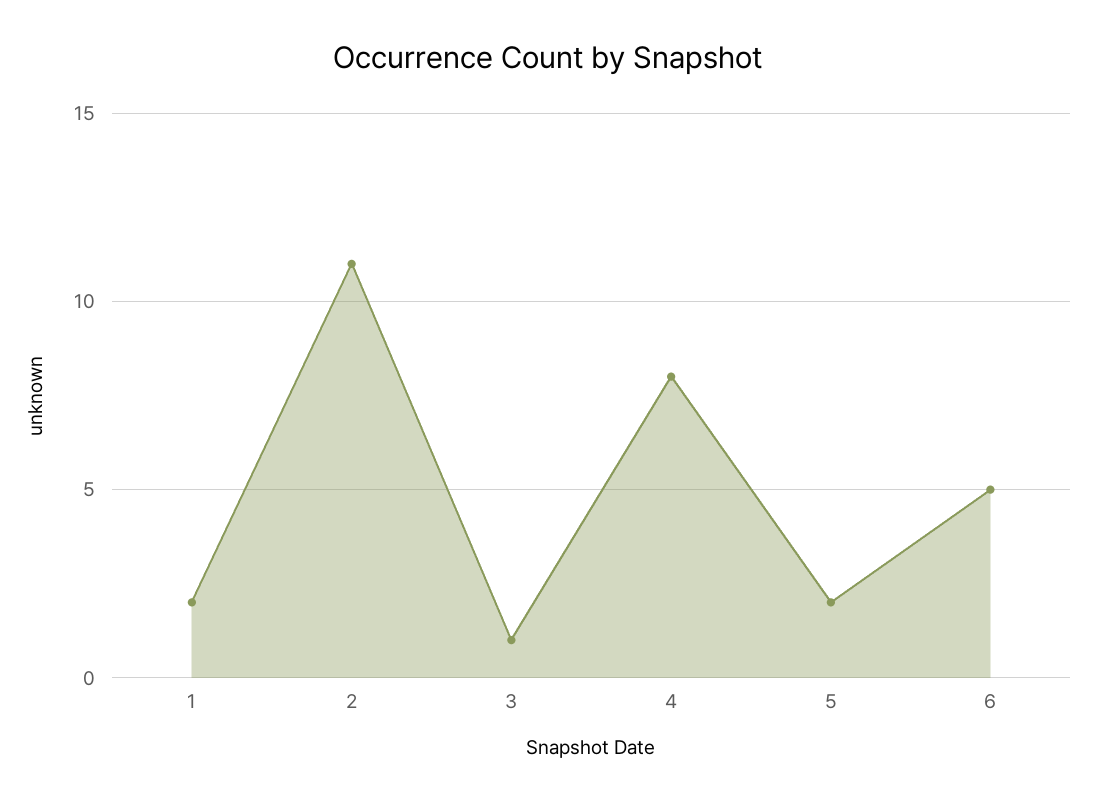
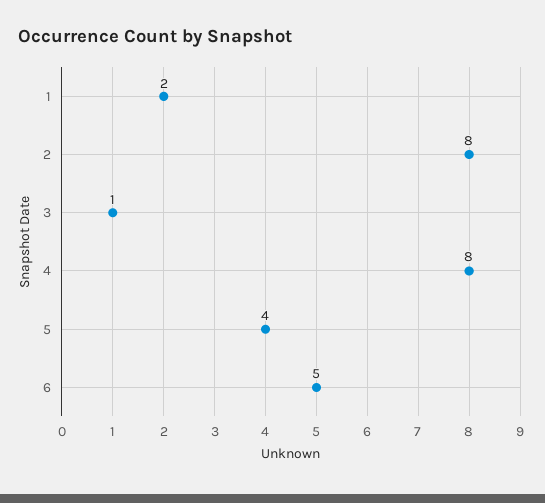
2: 11 -> 8
5: 2 -> 4

